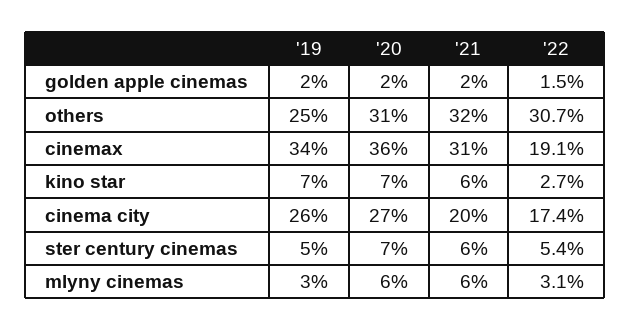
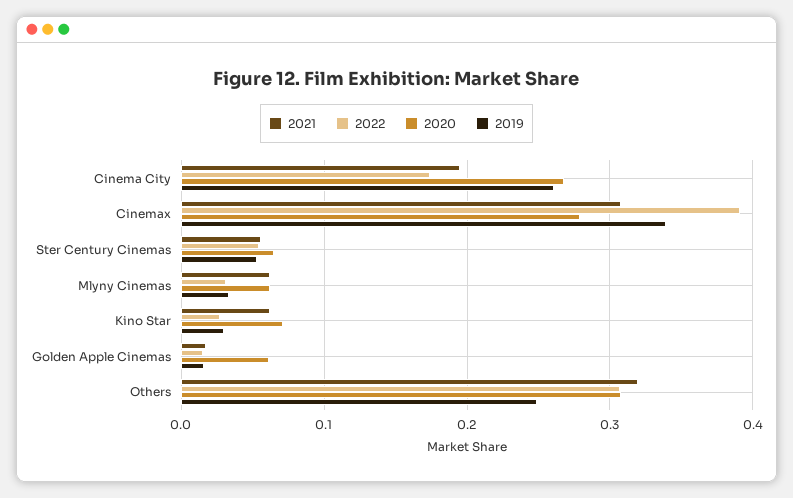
'20, golden apple cinemas: 0.02 -> 0.06
'20, cinemax: 0.36 -> 0.28
'22, cinemax: 0.191 -> 0.39
'19, kino star: 0.07 -> 0.03

